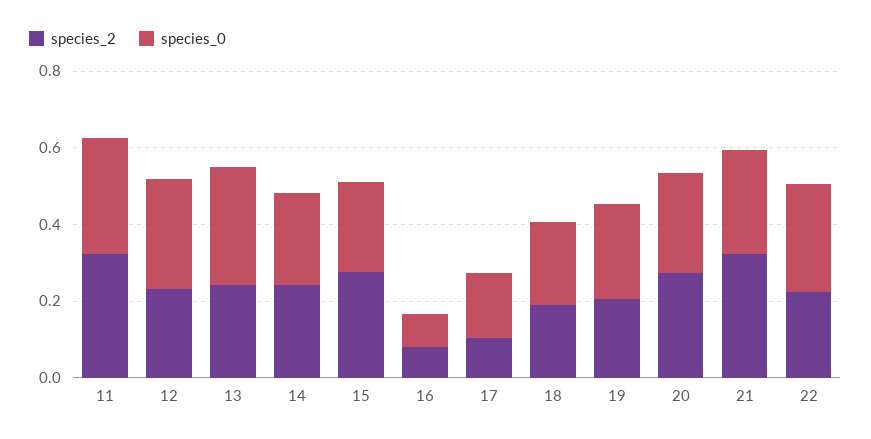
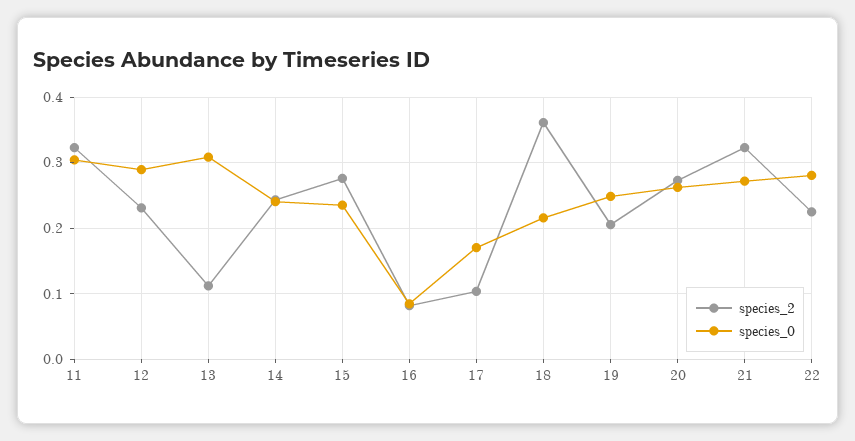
species_2, 13: 0.25 -> 0.11
species_2, 18: 0.2 -> 0.36

